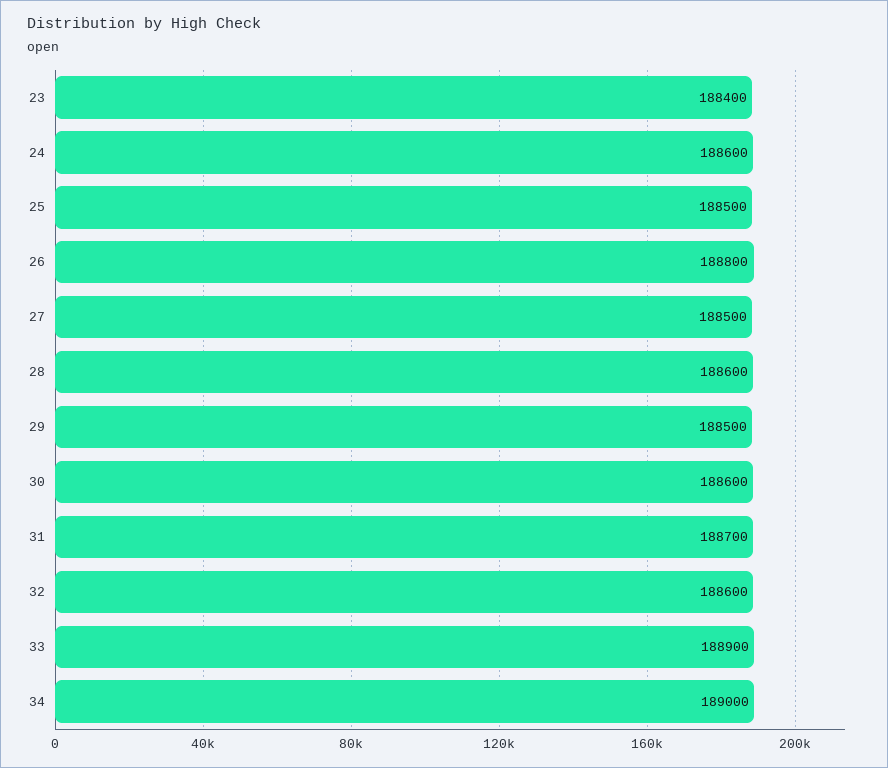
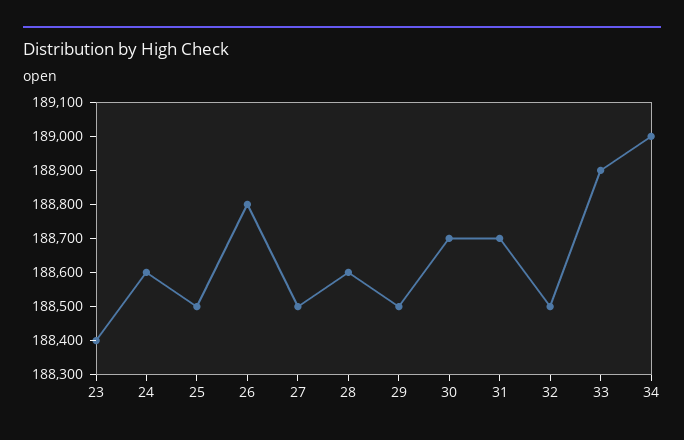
30: 188600 -> 188700
32: 188600 -> 188500

